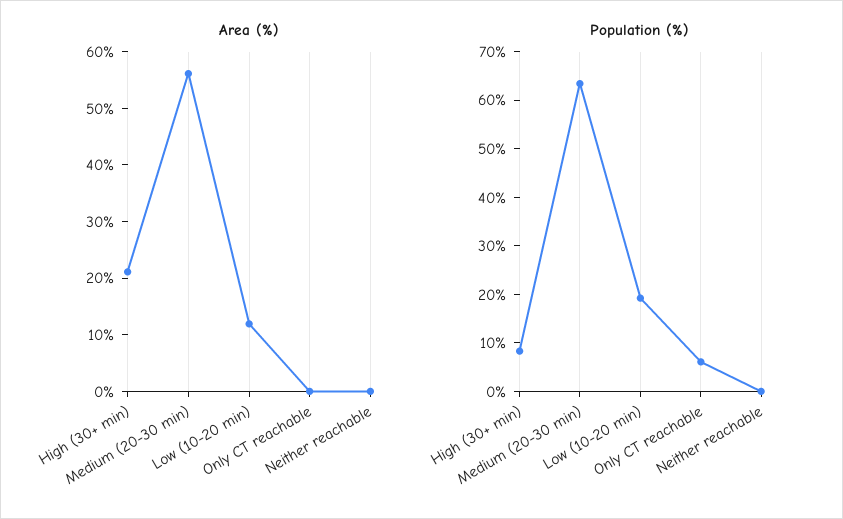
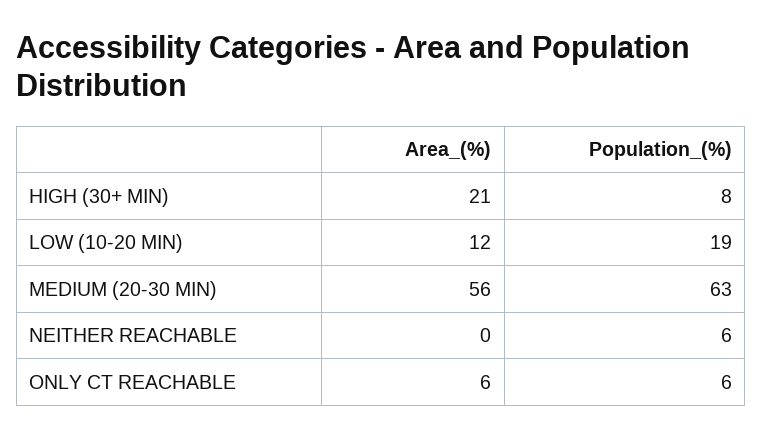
Area (%), Only CT reachable: 0 -> 6
Population (%), Neither reachable: 0 -> 6

